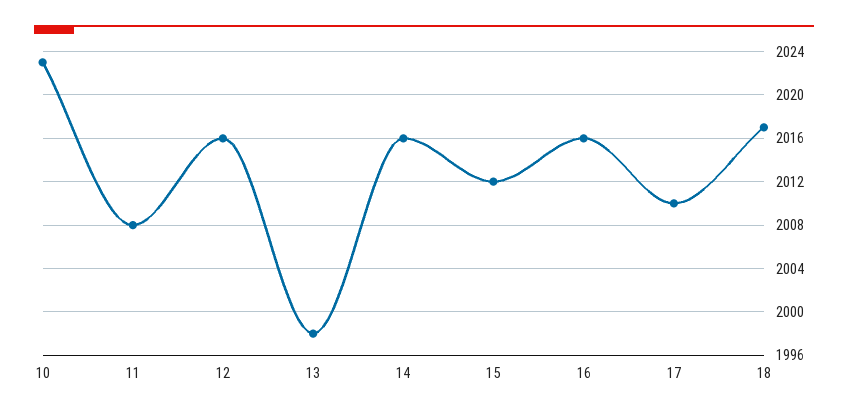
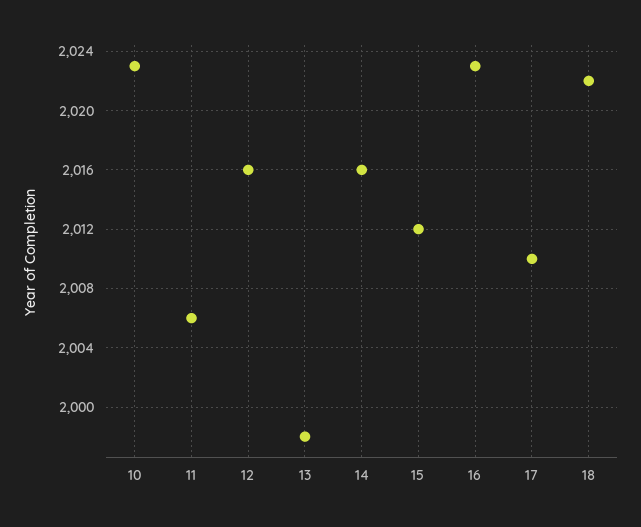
11: 2008 -> 2006
16: 2016 -> 2023
18: 2017 -> 2022

